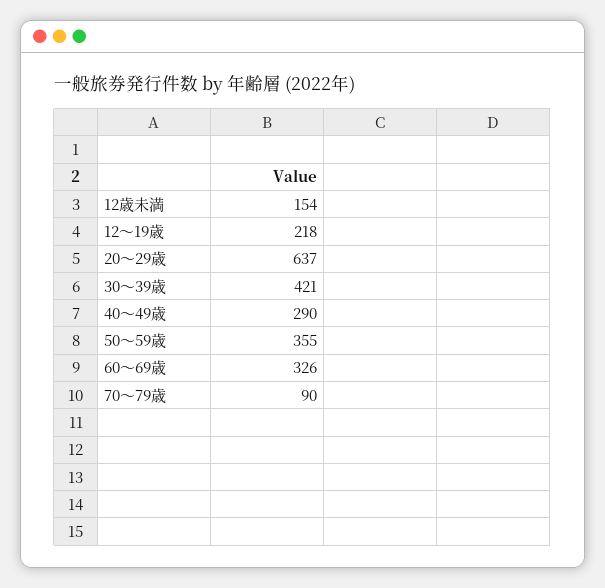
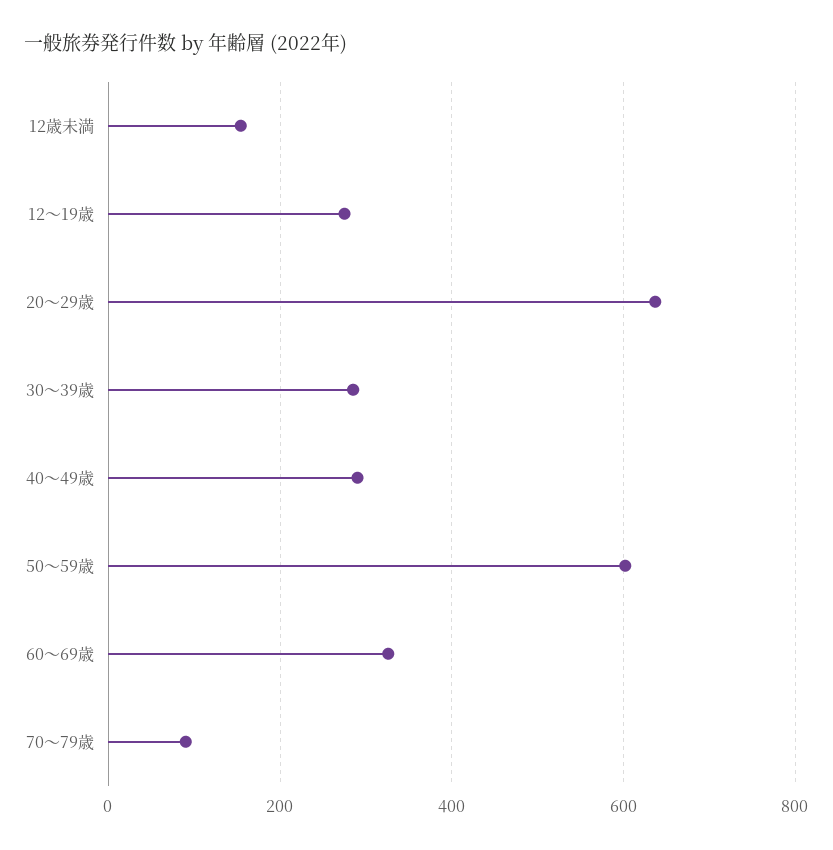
12～19歳: 218 -> 280
30～39歳: 421 -> 280
50～59歳: 355 -> 600

